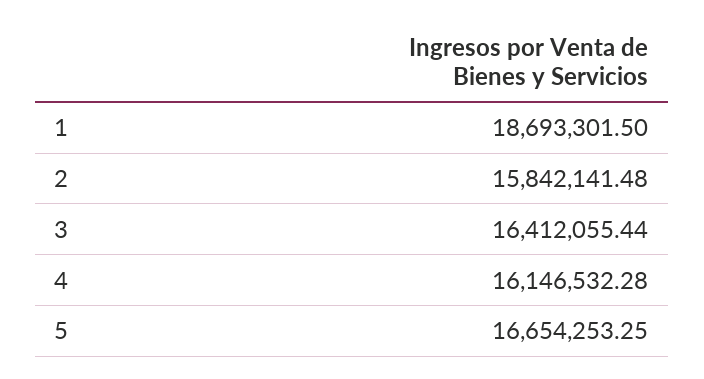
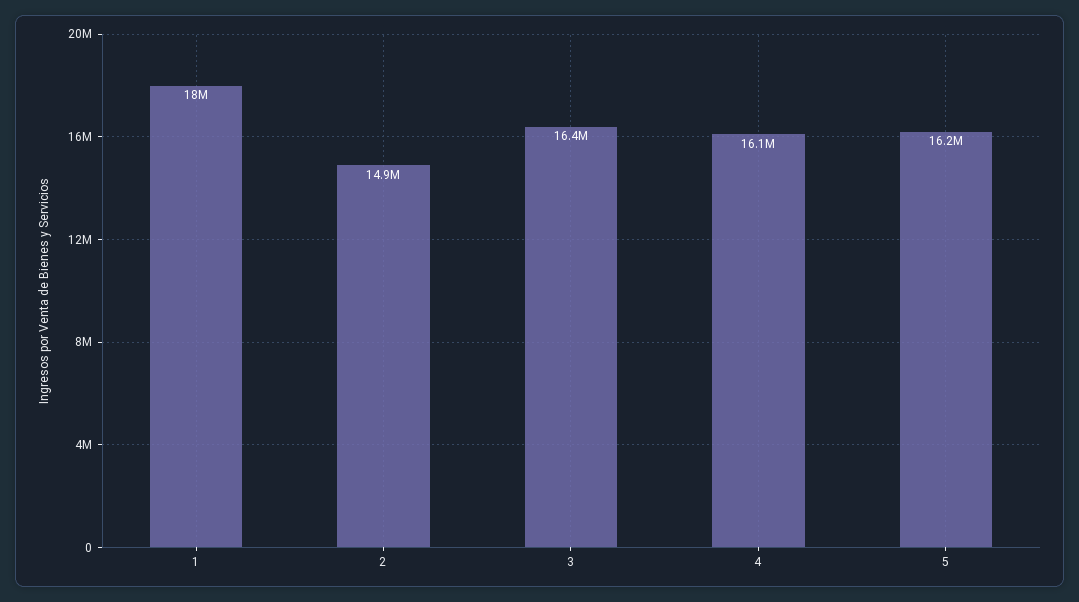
1: 18693301.5 -> 18000000
2: 15842141.48 -> 14900000
5: 16654253.25 -> 16200000

